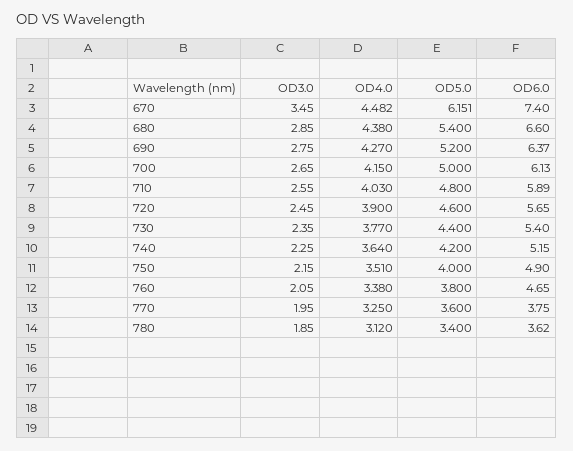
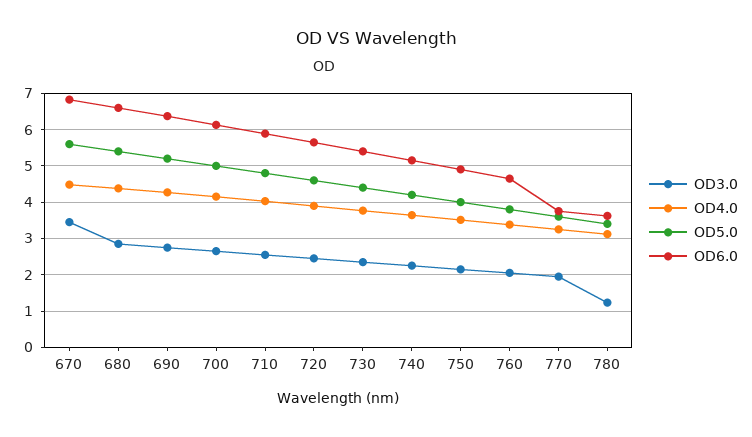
OD5.0, 670: 6.151 -> 5.6
OD6.0, 670: 7.4 -> 6.8
OD3.0, 780: 1.85 -> 1.2

